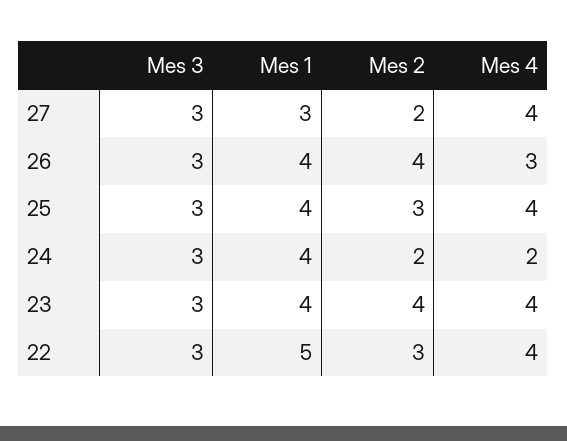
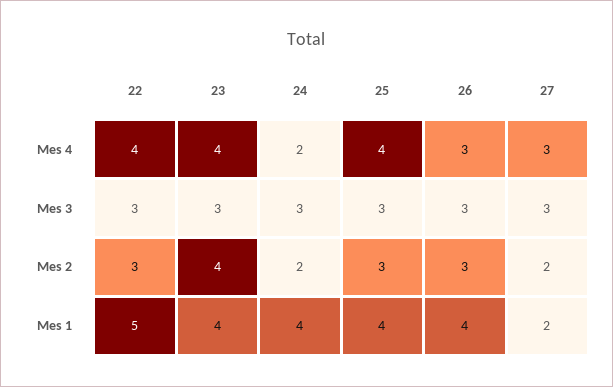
Mes 1, 27: 3 -> 2
Mes 4, 27: 4 -> 3
Mes 2, 26: 4 -> 3

